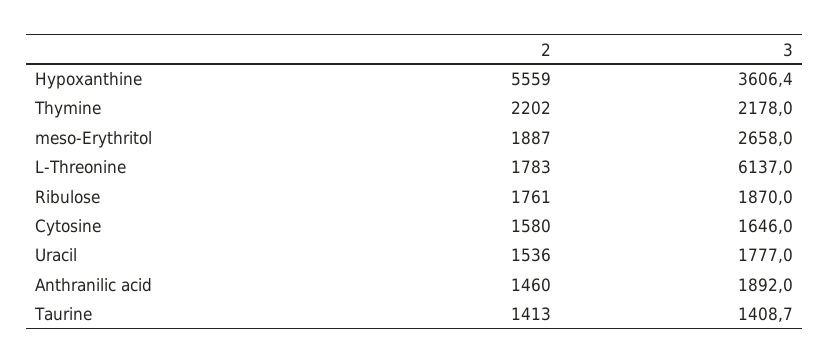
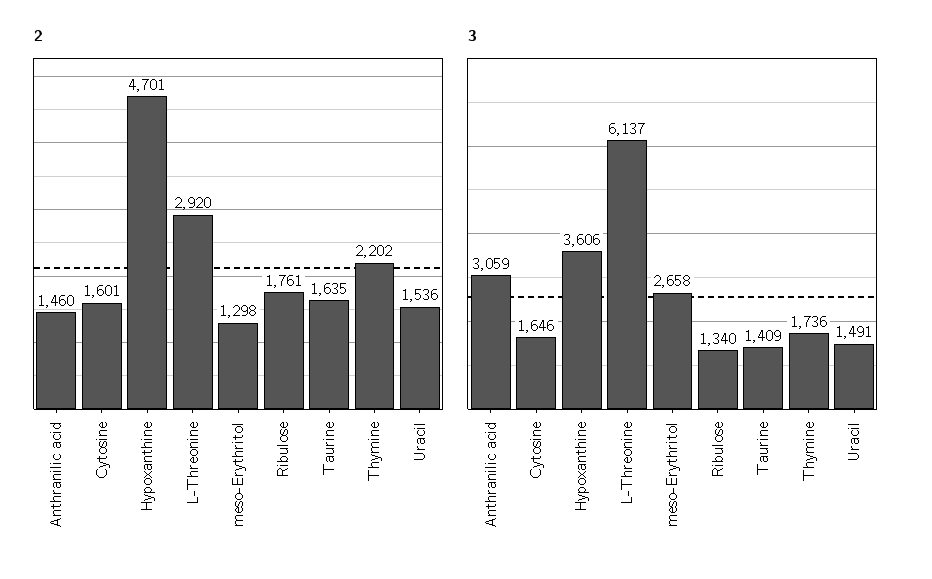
2, Hypoxanthine: 5559 -> 4701
3, Thymine: 2178 -> 1736
2, meso-Erythritol: 1887 -> 1298
2, L-Threonine: 1783 -> 2920
3, Ribulose: 1870 -> 1340
2, Cytosine: 1580 -> 1601
3, Uracil: 1777 -> 1491
3, Anthranilic acid: 1892 -> 3059
2, Taurine: 1413 -> 1635

